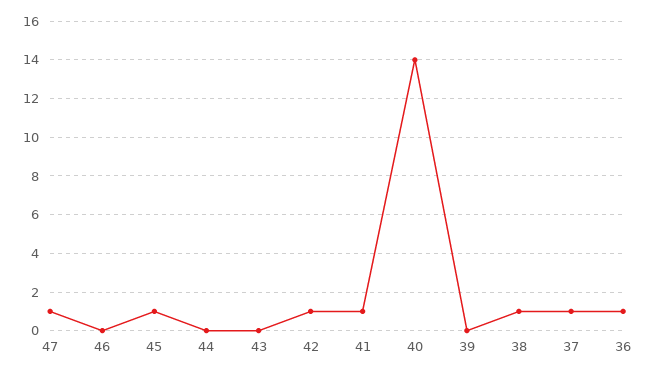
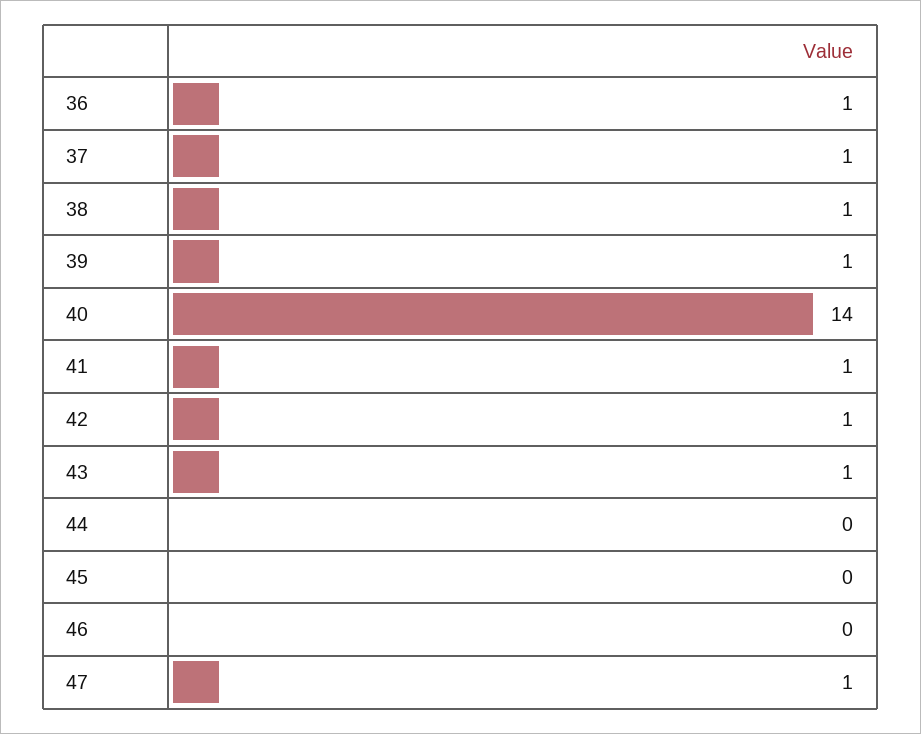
45: 1 -> 0
43: 0 -> 1
39: 0 -> 1

